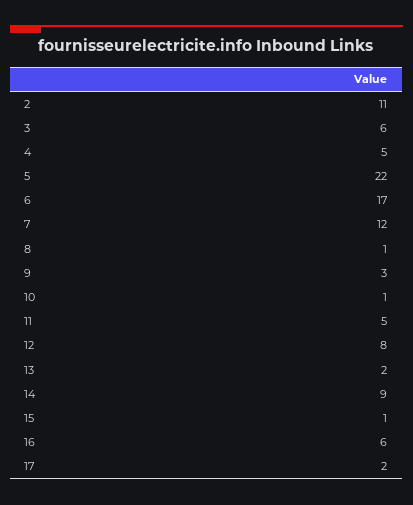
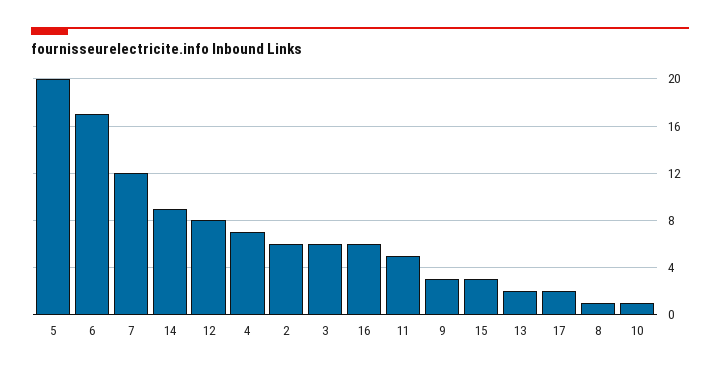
2: 11 -> 6
4: 5 -> 7
5: 22 -> 20
15: 1 -> 3

